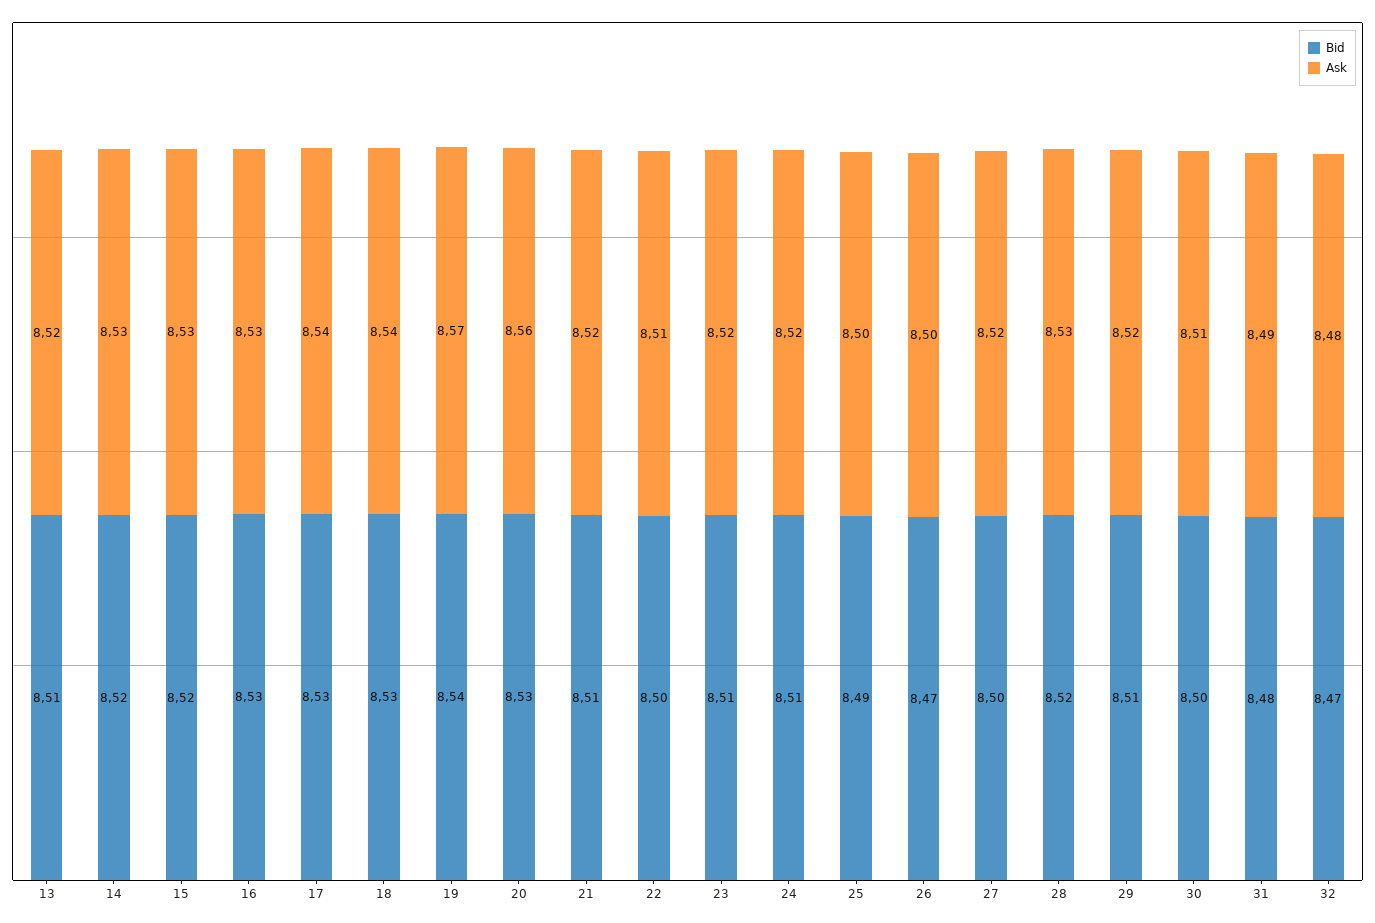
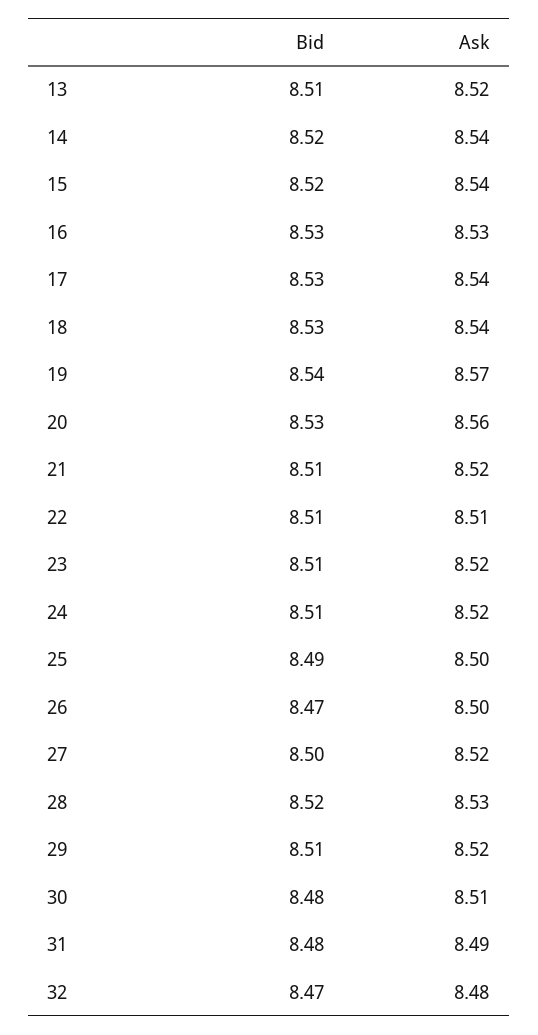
Ask, 14: 8.53 -> 8.54
Ask, 15: 8.53 -> 8.54
Bid, 22: 8.5 -> 8.51
Bid, 30: 8.5 -> 8.48

